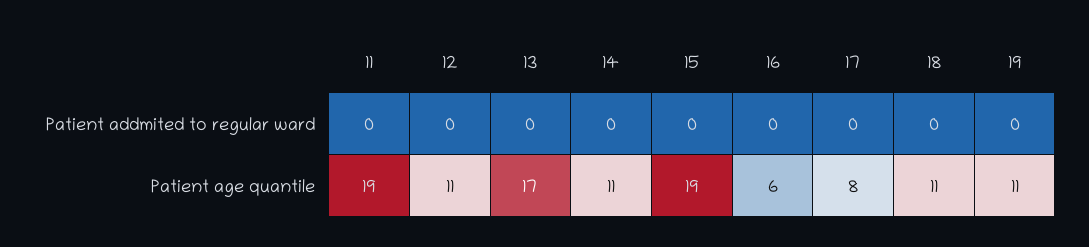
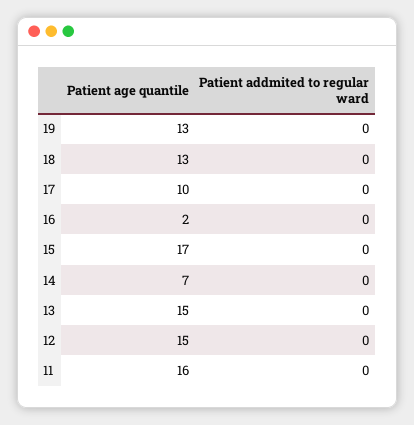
11, Patient age quantile: 19 -> 16
12, Patient age quantile: 11 -> 15
13, Patient age quantile: 17 -> 15
14, Patient age quantile: 11 -> 7
15, Patient age quantile: 19 -> 17
16, Patient age quantile: 6 -> 2
17, Patient age quantile: 8 -> 10
18, Patient age quantile: 11 -> 13
19, Patient age quantile: 11 -> 13

